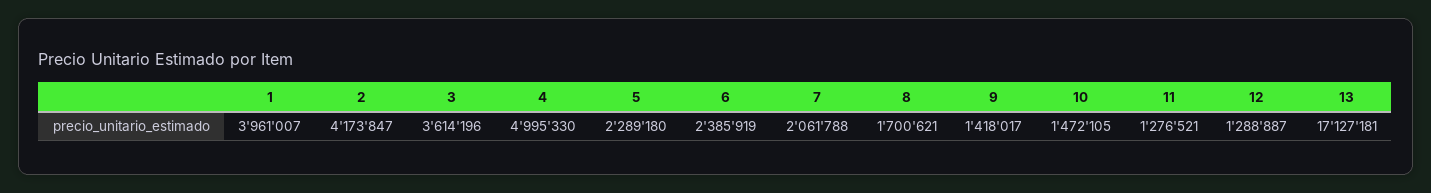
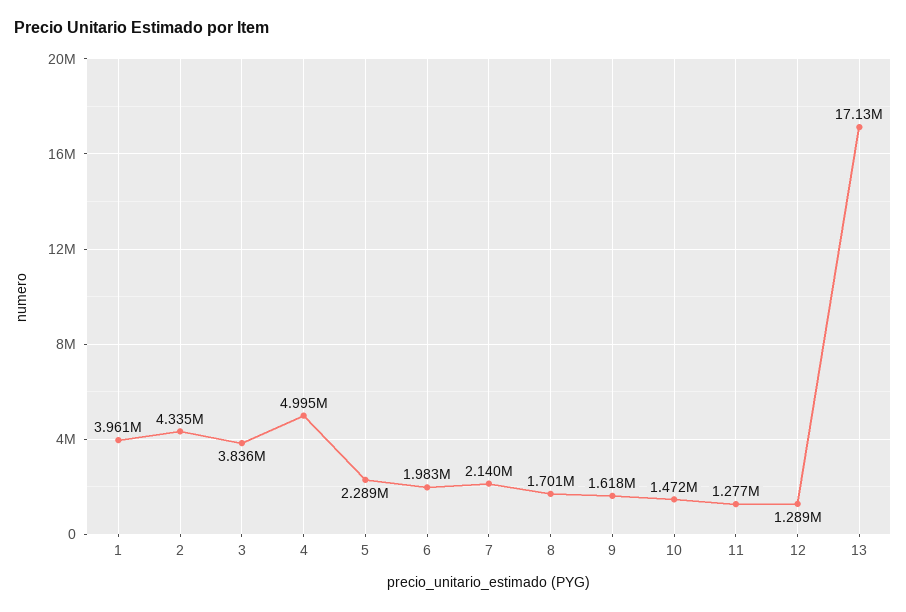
2: 4173847 -> 4335000
3: 3614196 -> 3836000
6: 2385919 -> 1983000
7: 2061788 -> 2140000
9: 1418017 -> 1618000

